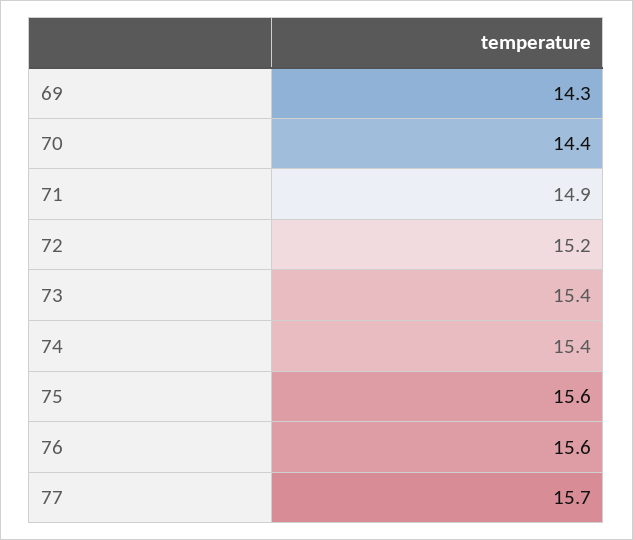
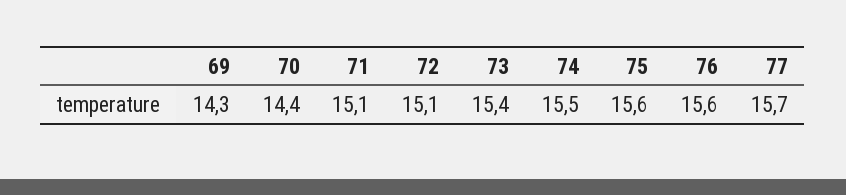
71: 14.9 -> 15.1
72: 15.2 -> 15.1
74: 15.4 -> 15.5

